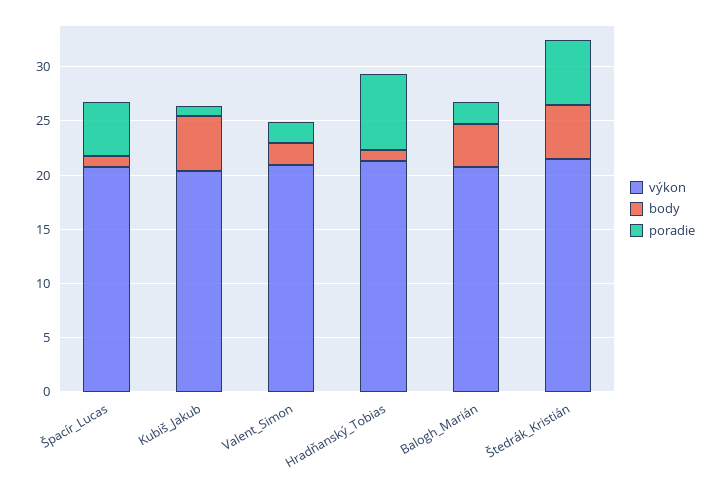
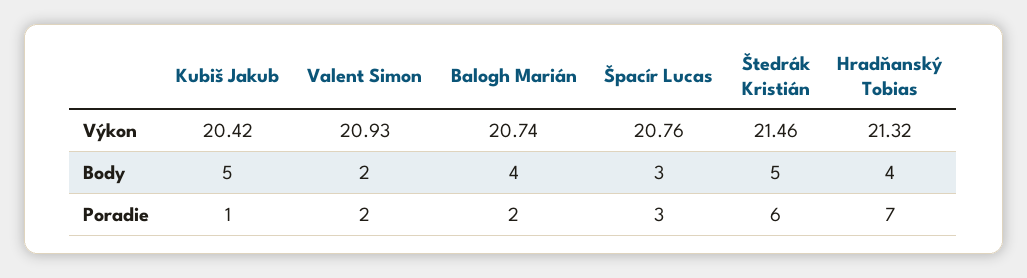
body, Špacír_Lucas: 1 -> 3
poradie, Špacír_Lucas: 5 -> 3
body, Hradňanský_Tobias: 1 -> 4

